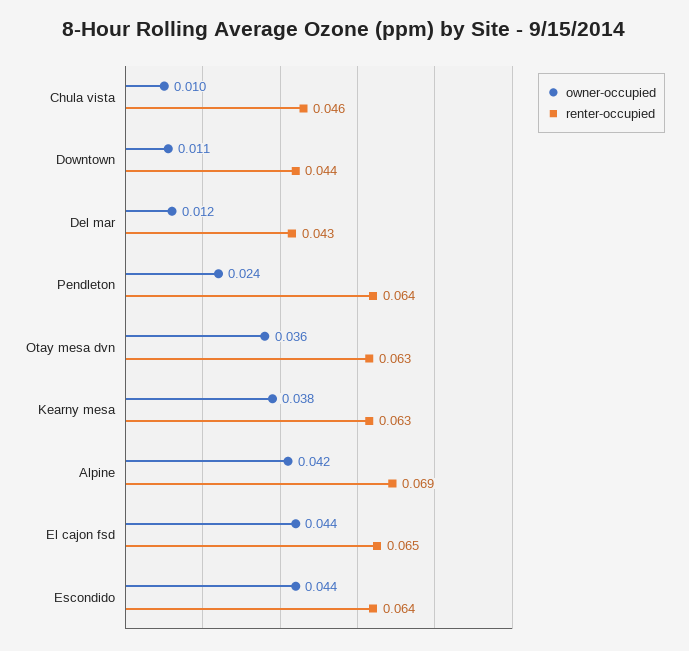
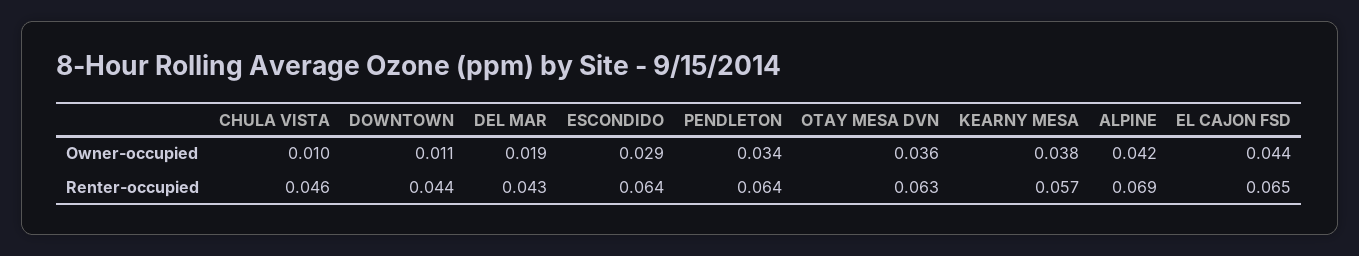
owner-occupied, Del mar: 0.012 -> 0.019
owner-occupied, Pendleton: 0.024 -> 0.034
renter-occupied, Kearny mesa: 0.063 -> 0.057
owner-occupied, Escondido: 0.044 -> 0.029

